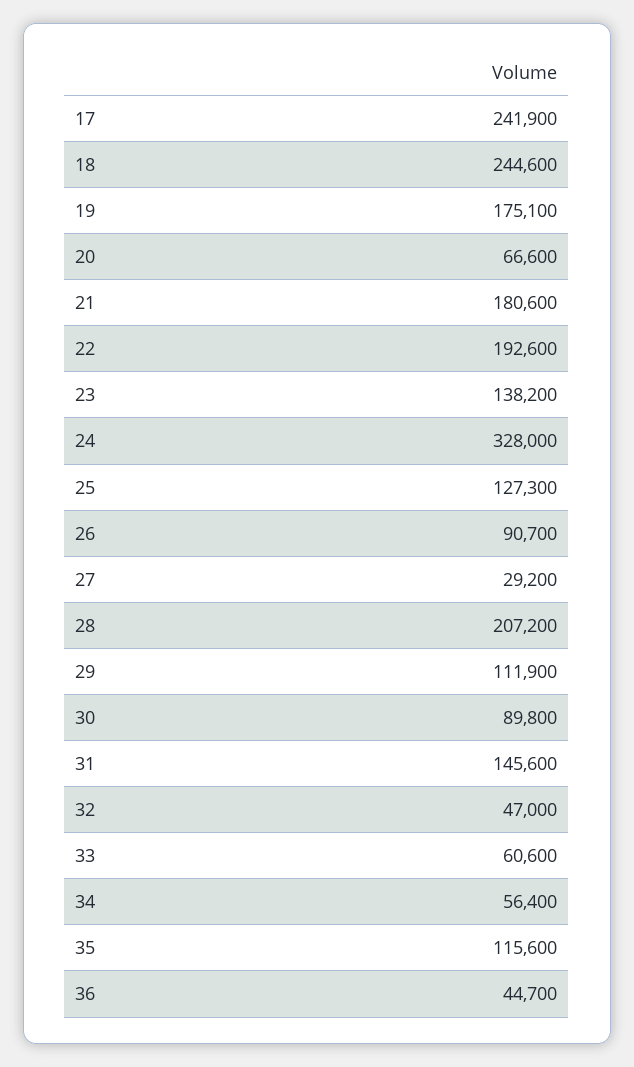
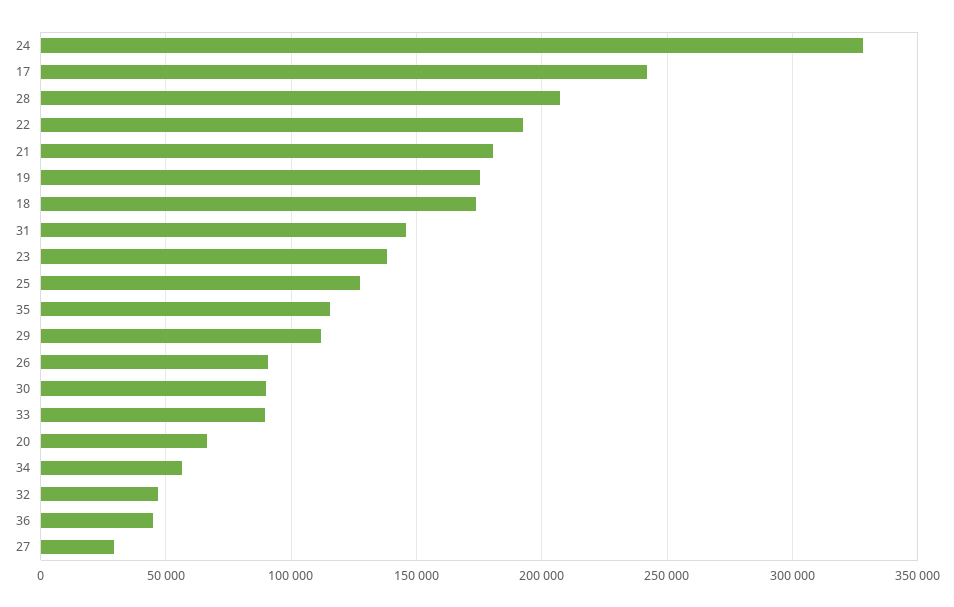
18: 244600 -> 175000
33: 60600 -> 90000

